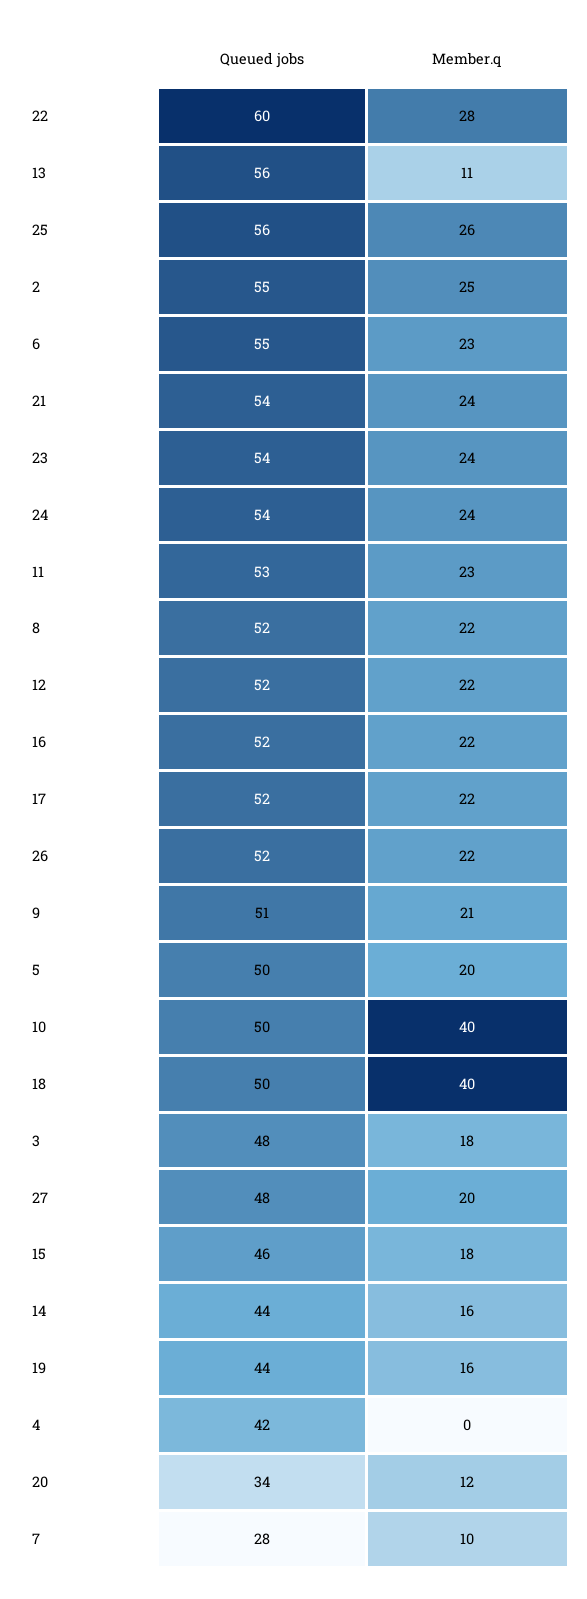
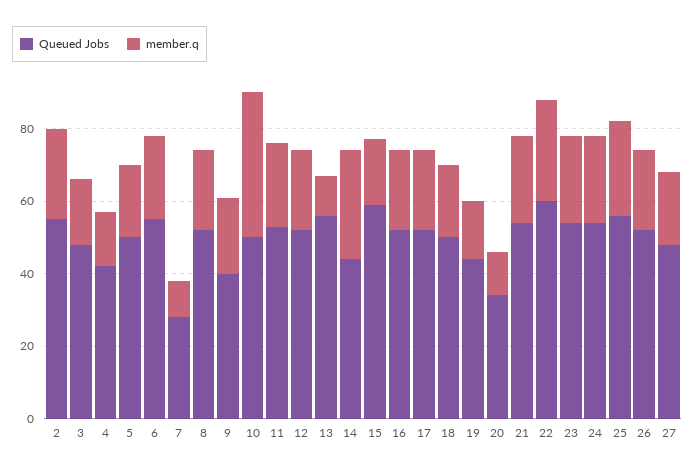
Queued jobs, 9: 51 -> 40
Member.q, 18: 40 -> 20
Queued jobs, 15: 46 -> 60
Member.q, 14: 16 -> 30
Member.q, 4: 0 -> 15

